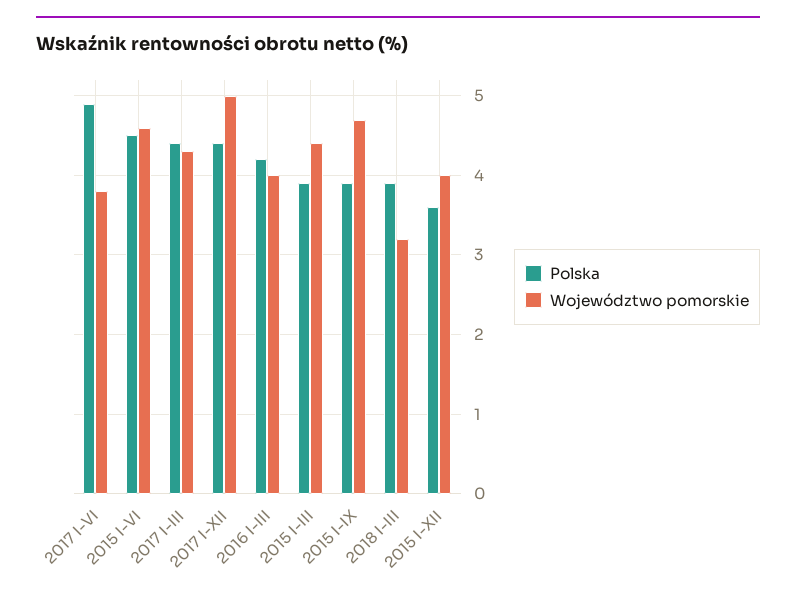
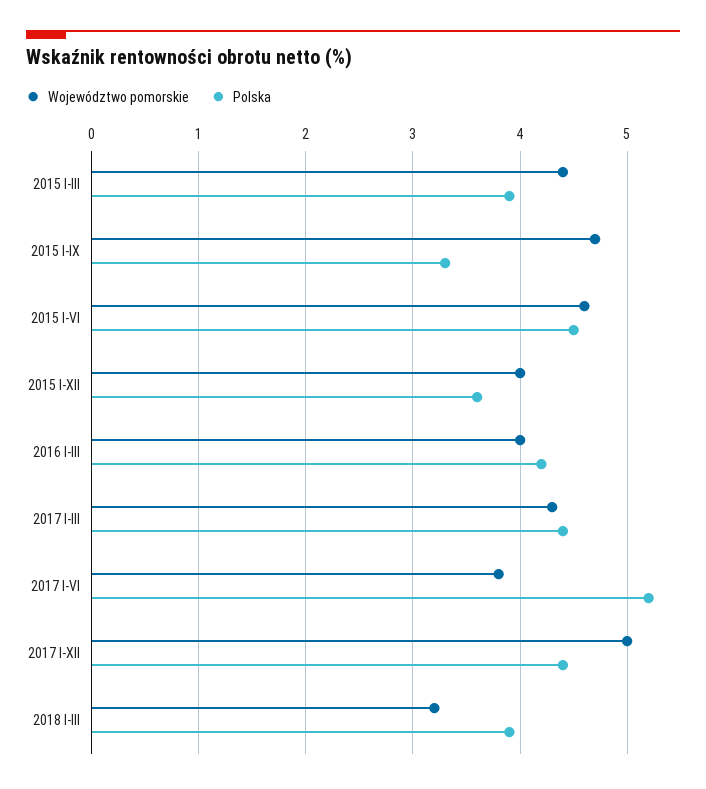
Polska, 2017 I-VI: 4.9 -> 5.2
Polska, 2015 I-IX: 3.9 -> 3.3

